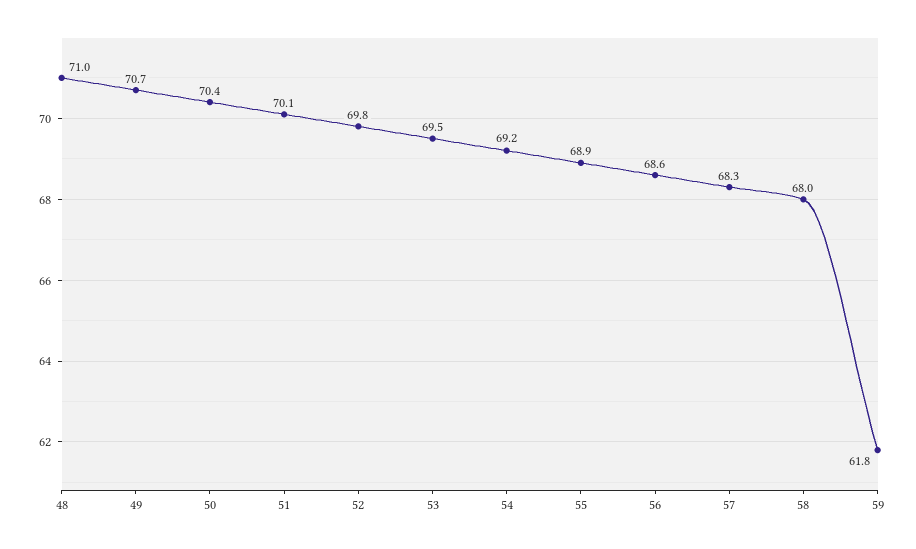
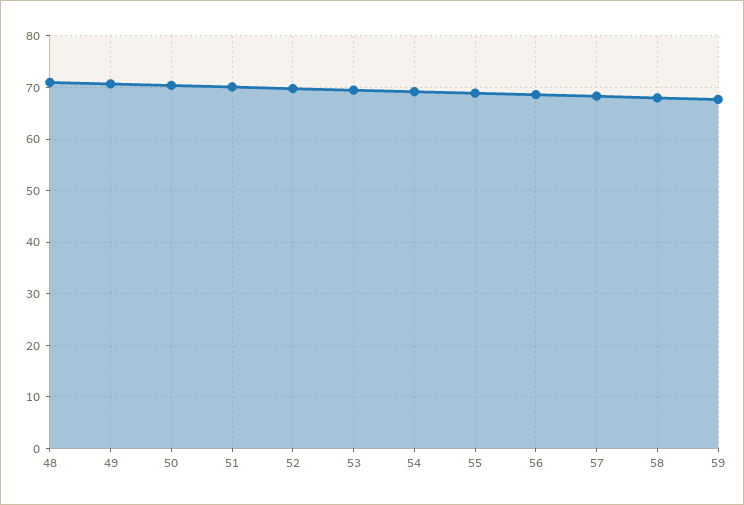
59: 61.8 -> 68

